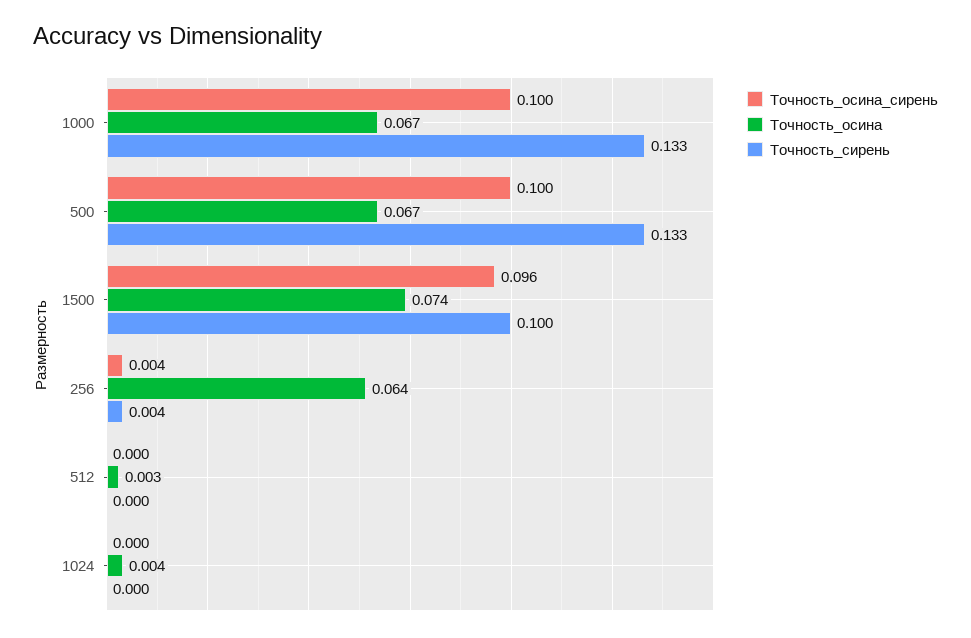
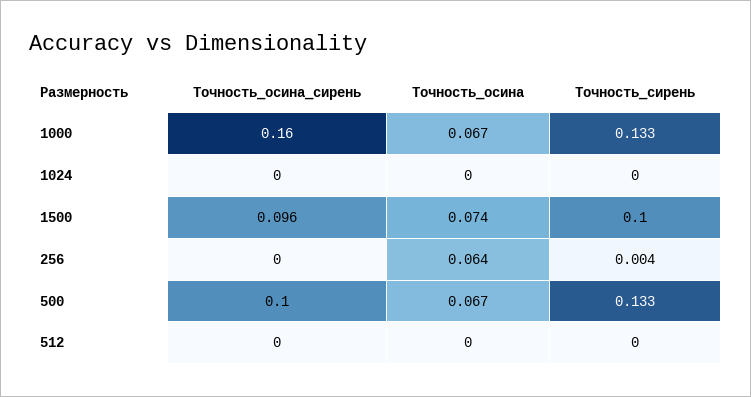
Точность_осина_сирень, 1000: 0.1 -> 0.16
Точность_осина_сирень, 256: 0.004 -> 0
Точность_осина, 512: 0.003 -> 0
Точность_осина, 1024: 0.004 -> 0

